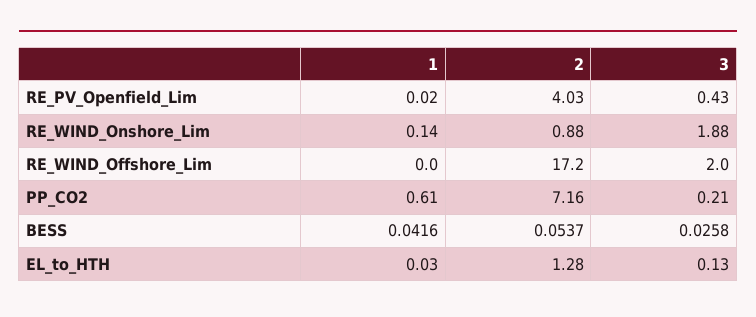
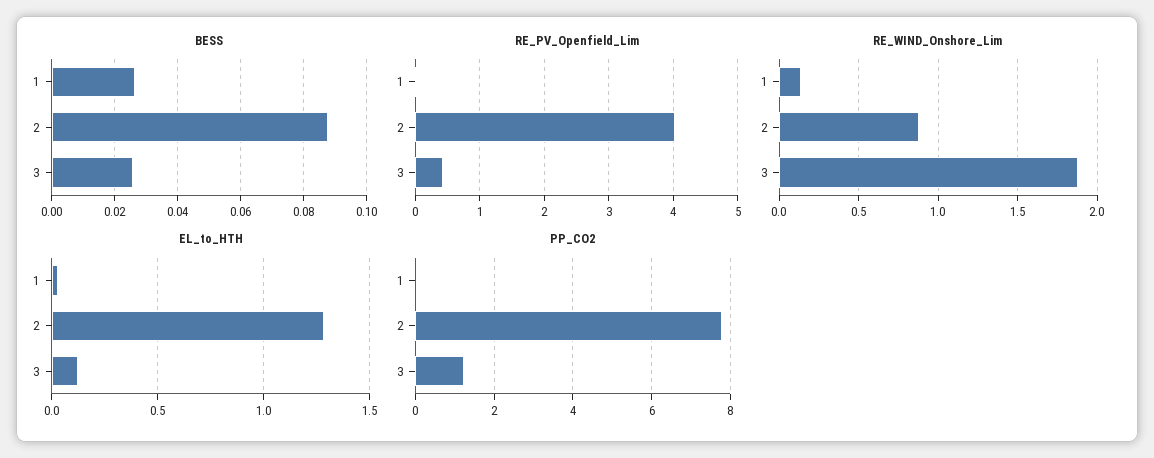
RE_WIND_Offshore_Lim, 1: 0 -> none
RE_WIND_Offshore_Lim, 2: 17.2 -> none
RE_WIND_Offshore_Lim, 3: 2 -> none
PP_CO2, 1: 0.61 -> 0
PP_CO2, 2: 7.16 -> 7.8
PP_CO2, 3: 0.21 -> 1.2
BESS, 1: 0.0416 -> 0.026
BESS, 2: 0.0537 -> 0.088

